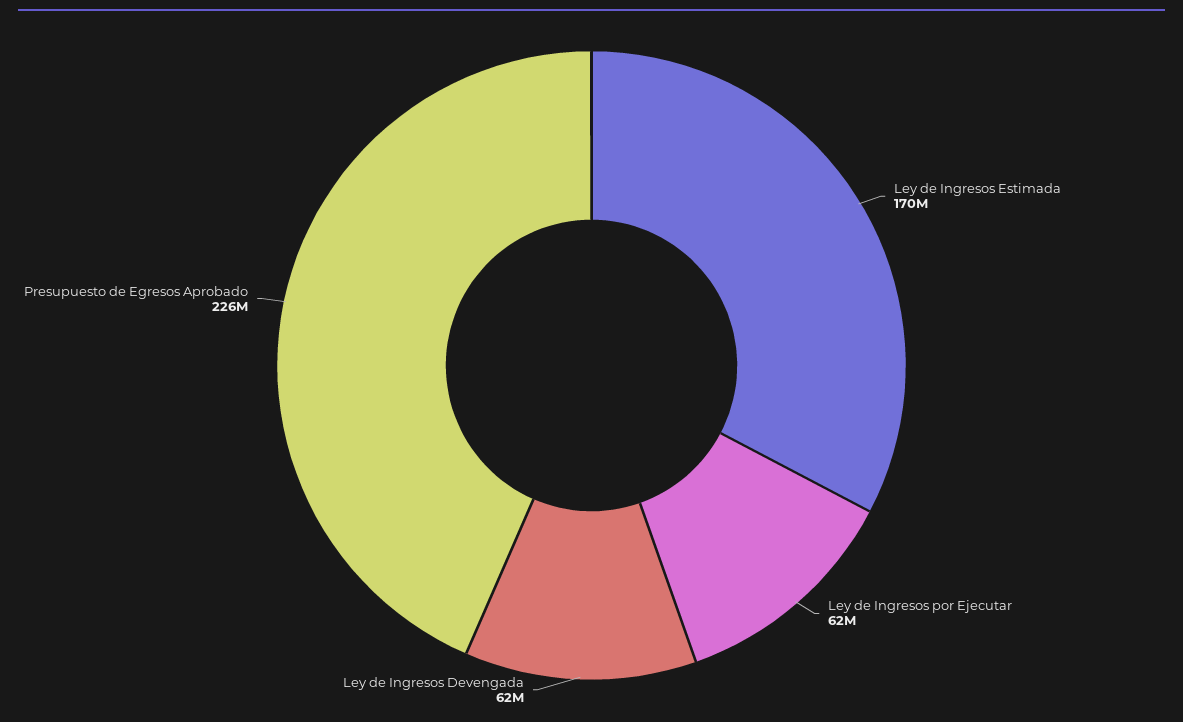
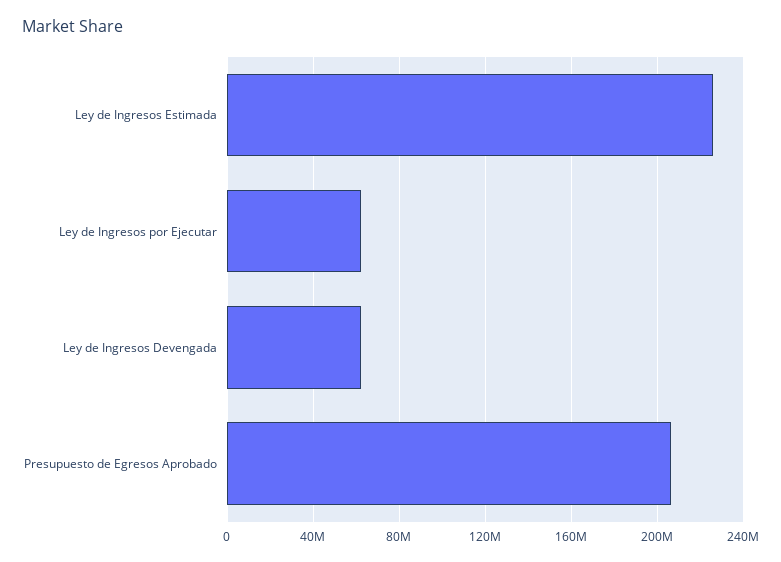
Ley de Ingresos Estimada: 170000000 -> 225000000
Presupuesto de Egresos Aprobado: 226000000 -> 205000000

